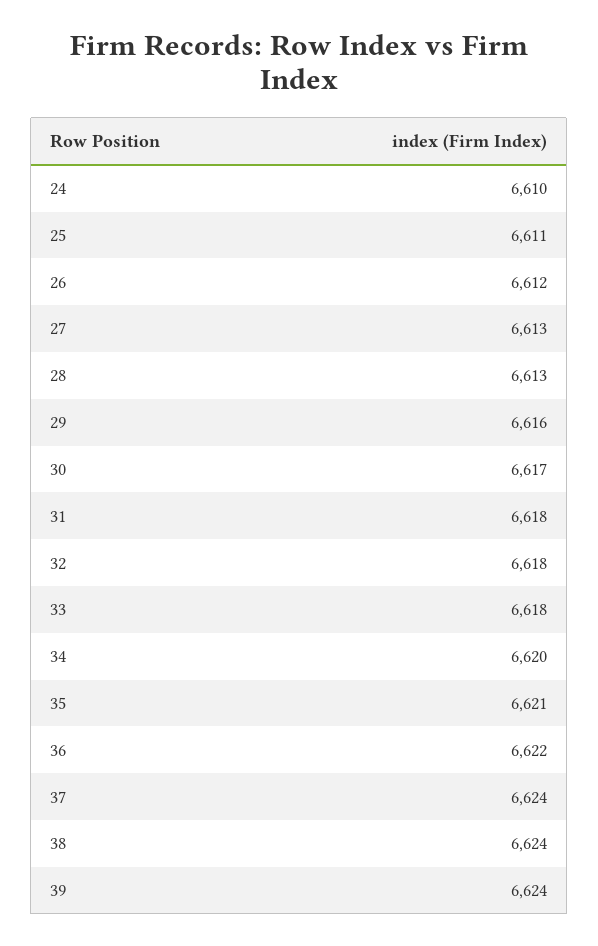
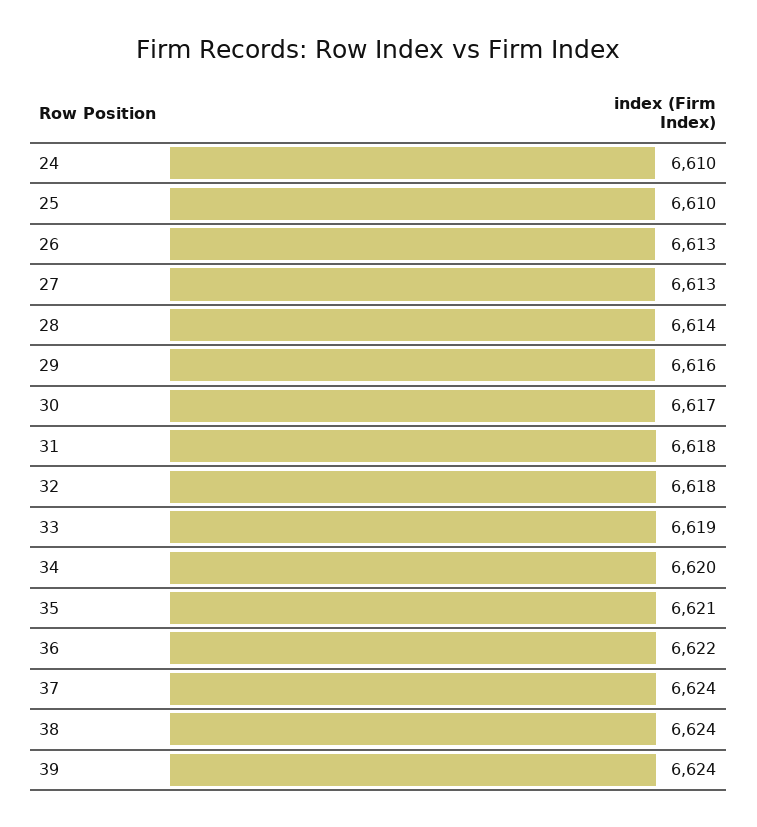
25: 6611 -> 6610
26: 6612 -> 6613
28: 6613 -> 6614
33: 6618 -> 6619

